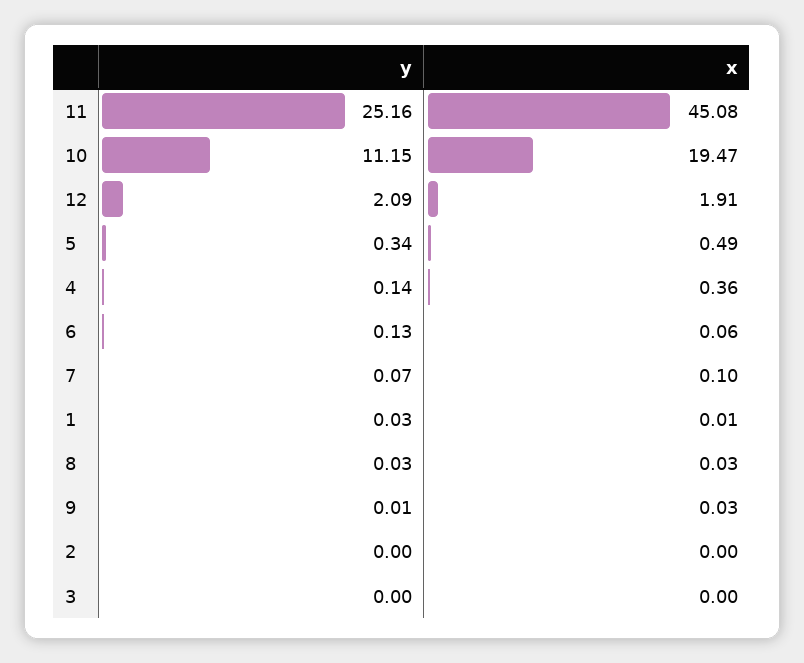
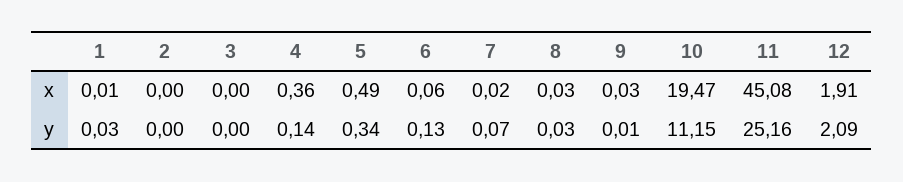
x, 7: 0.1 -> 0.02

